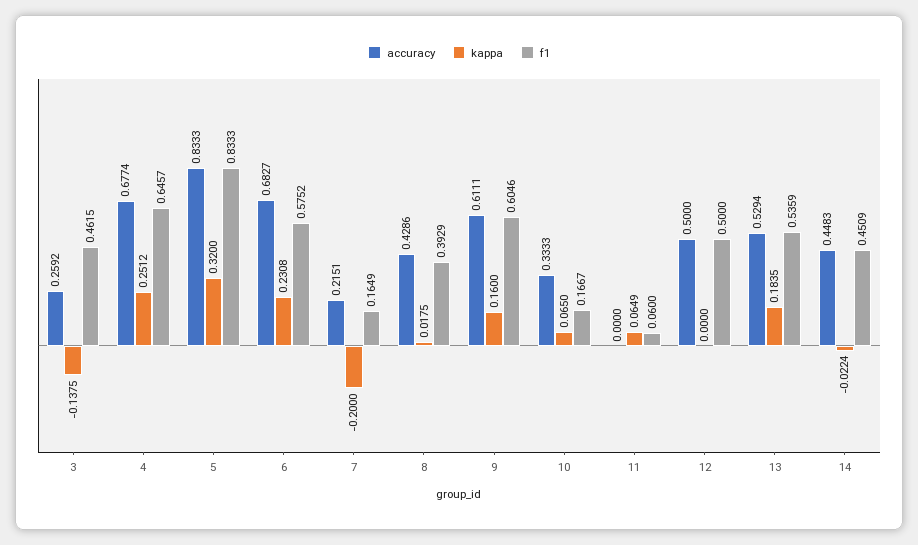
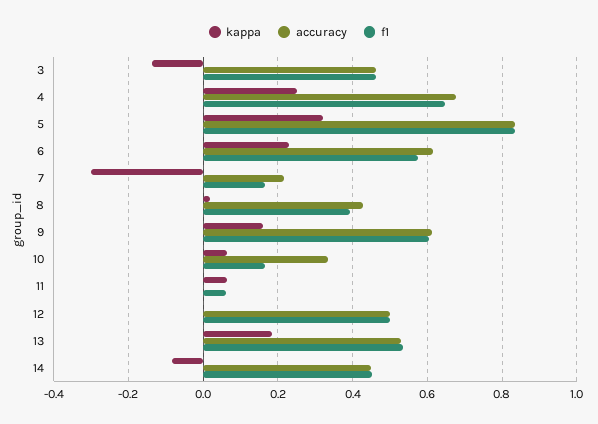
accuracy, 3: 0.2592 -> 0.46
accuracy, 6: 0.6827 -> 0.62
kappa, 7: -0.2 -> -0.3
kappa, 14: -0.0224 -> -0.08

